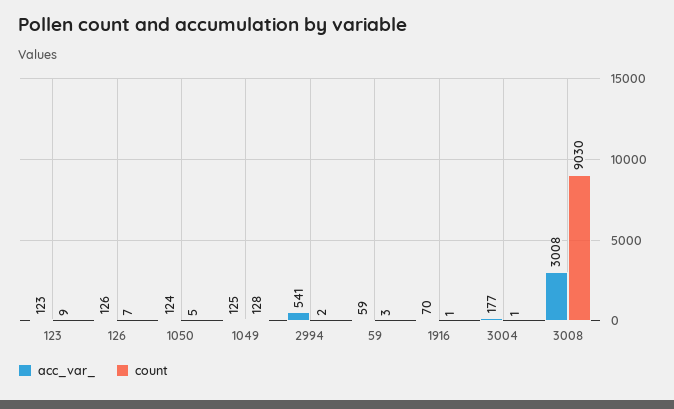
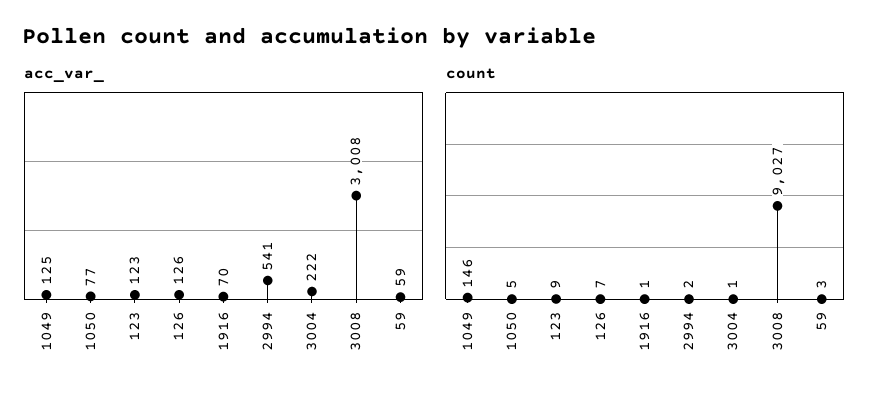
acc_var_, 1050: 124 -> 77
count, 1049: 128 -> 146
acc_var_, 3004: 177 -> 222
count, 3008: 9030 -> 9027

